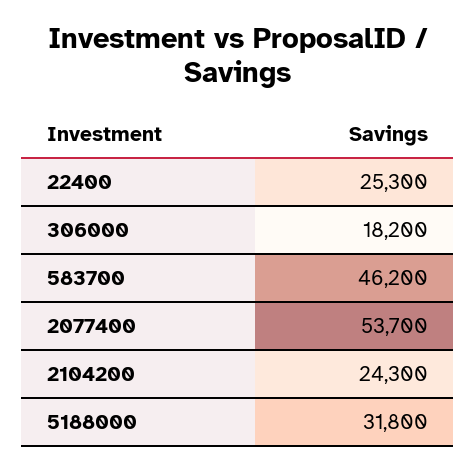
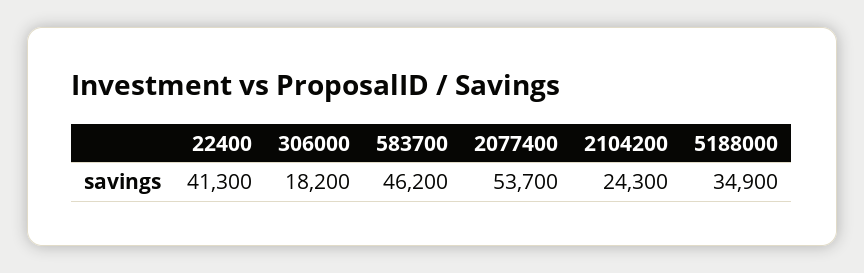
22400: 25300 -> 41300
5188000: 31800 -> 34900

